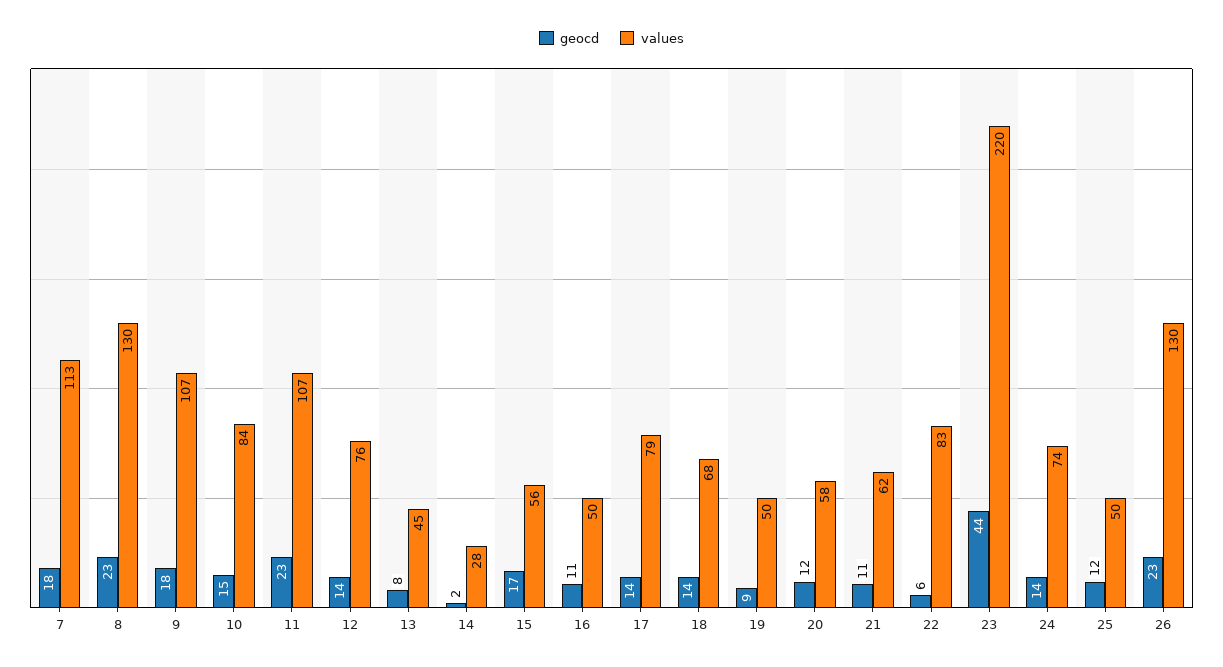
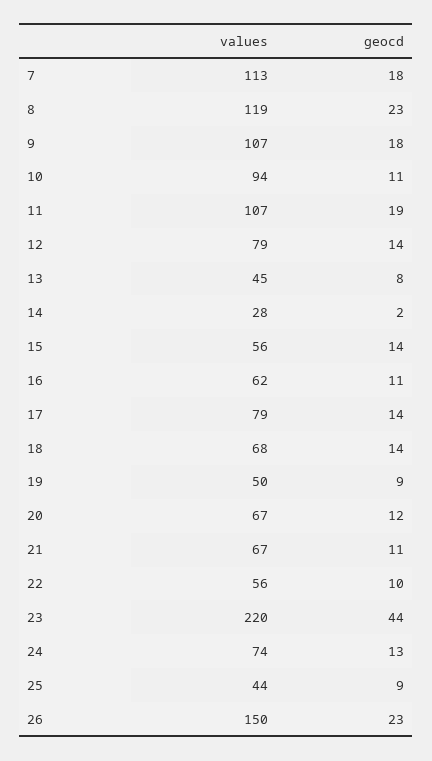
values, 8: 130 -> 119
geocd, 10: 15 -> 11
values, 10: 84 -> 94
geocd, 11: 23 -> 19
values, 12: 76 -> 79
geocd, 15: 17 -> 14
values, 16: 50 -> 62
values, 20: 58 -> 67
values, 21: 62 -> 67
geocd, 22: 6 -> 10
values, 22: 83 -> 56
geocd, 24: 14 -> 13
geocd, 25: 12 -> 9
values, 25: 50 -> 44
values, 26: 130 -> 150

